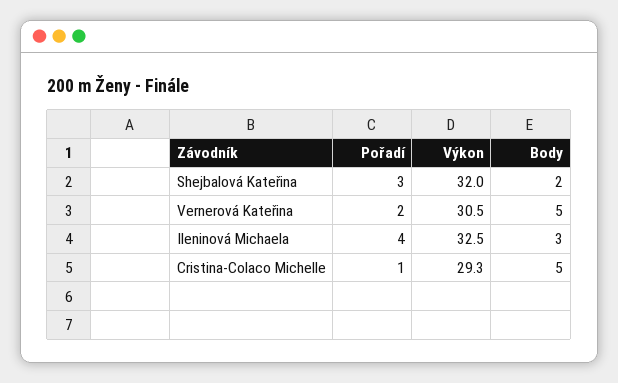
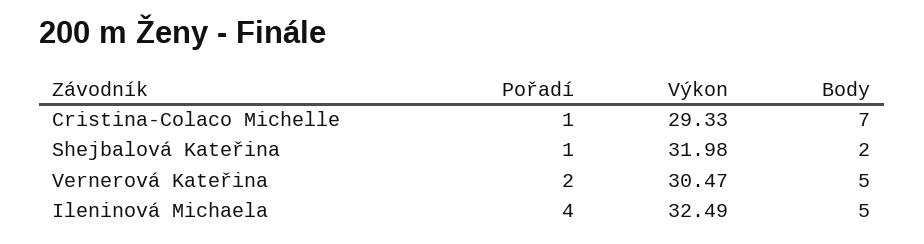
Pořadí, Shejbalová Kateřina: 3 -> 1
Body, Ileninová Michaela: 3 -> 5
Body, Cristina-Colaco Michelle: 5 -> 7

